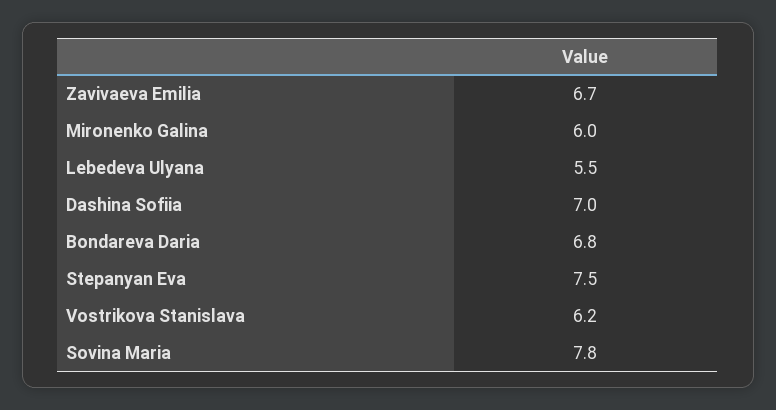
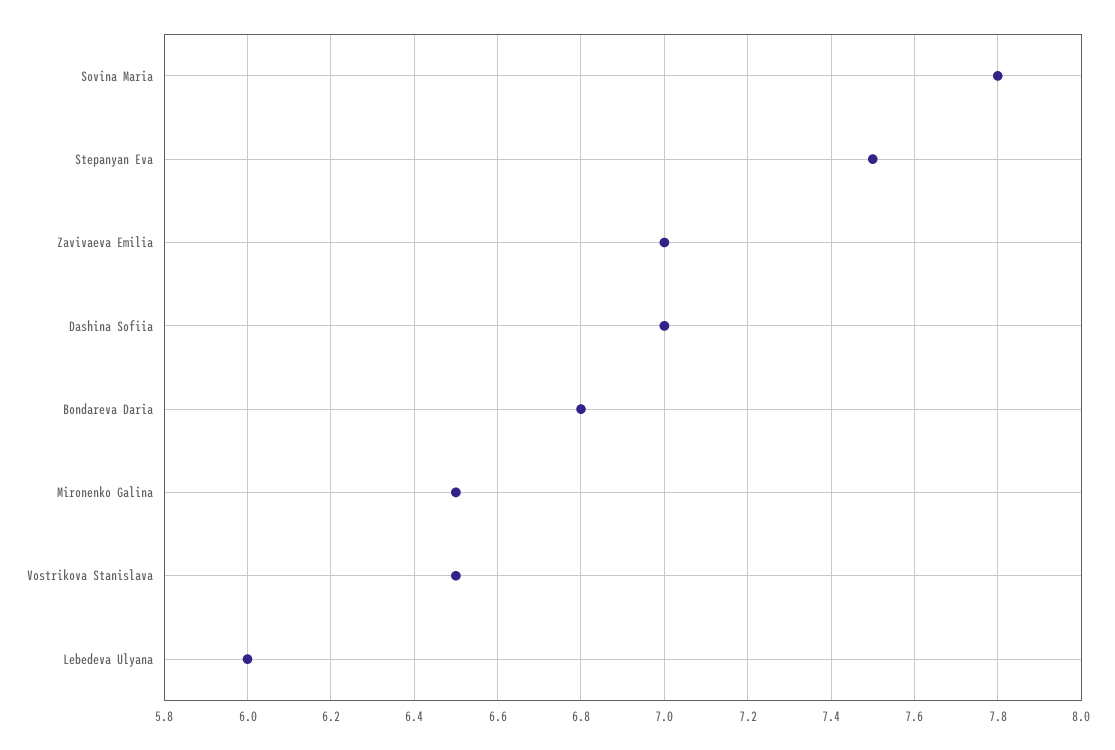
Zavivaeva Emilia: 6.7 -> 7
Mironenko Galina: 6 -> 6.5
Lebedeva Ulyana: 5.5 -> 6
Vostrikova Stanislava: 6.2 -> 6.5

